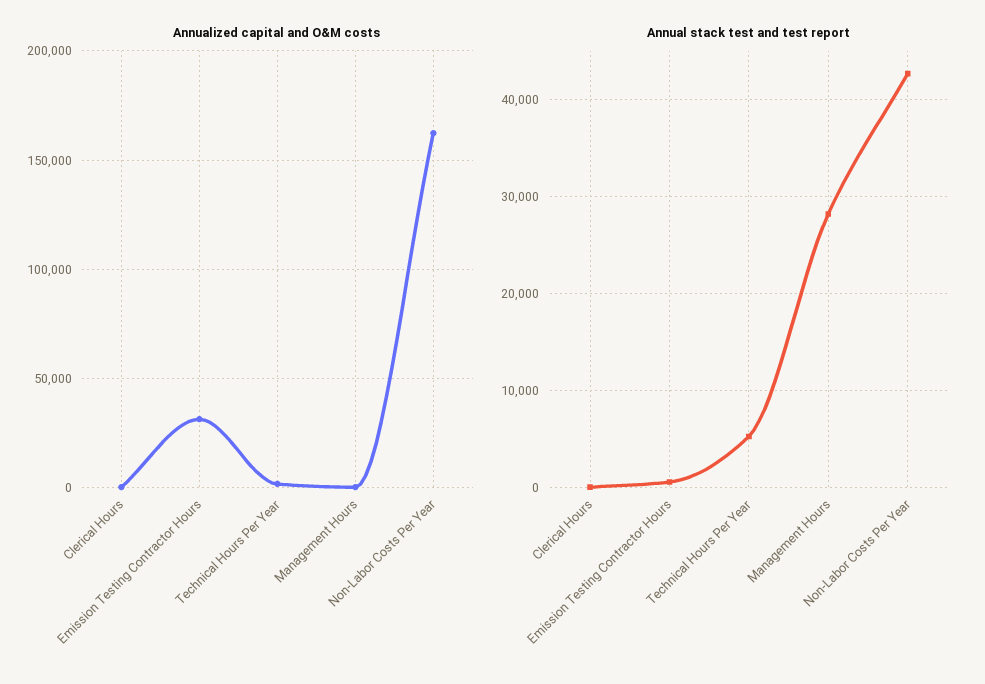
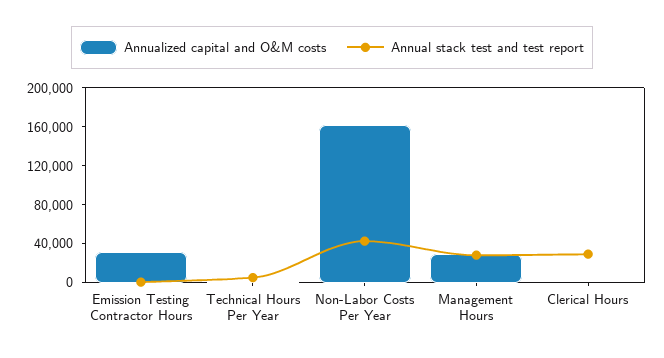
Annualized capital and O&M costs, Management Hours: 0 -> 30000
Annual stack test and test report, Clerical Hours: 0 -> 30000

